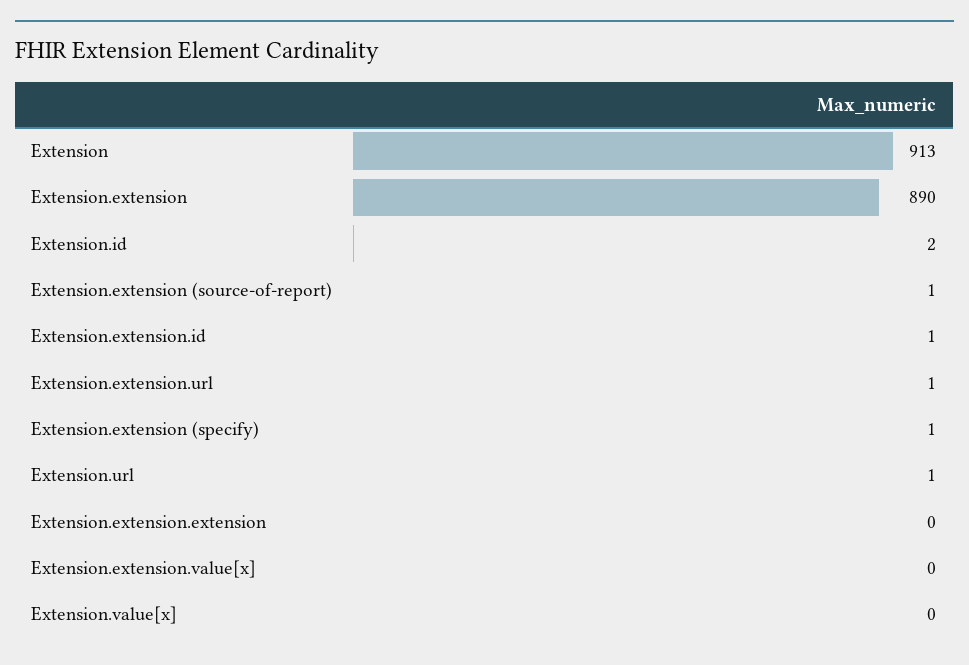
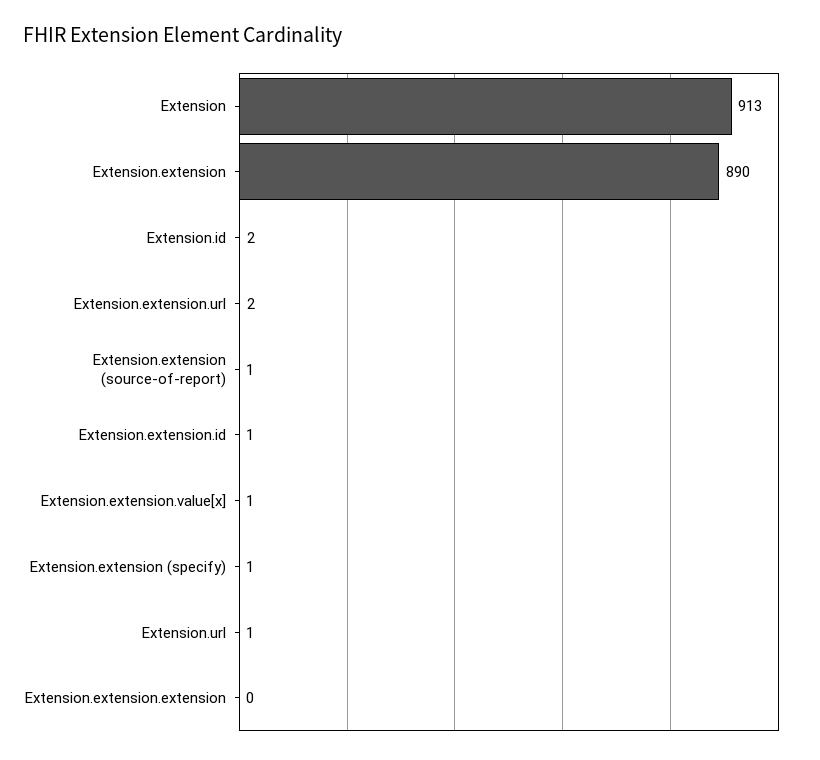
Extension.extension.url: 1 -> 2
Extension.extension.value[x]: 0 -> 1
Extension.value[x]: 0 -> none

